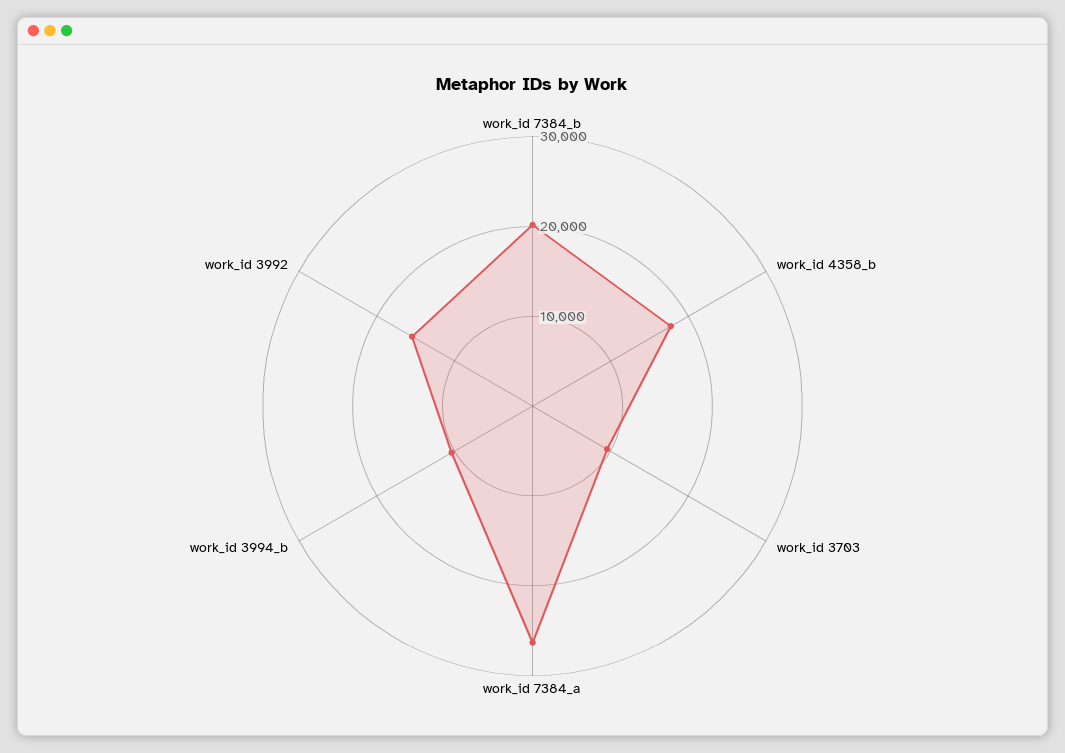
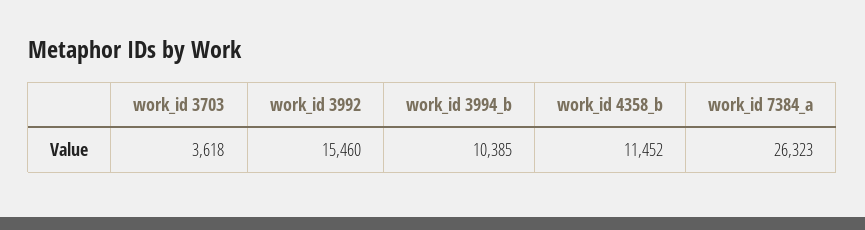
work_id 7384_b: 20000 -> none
work_id 4358_b: 18000 -> 11452
work_id 3703: 10000 -> 3618

